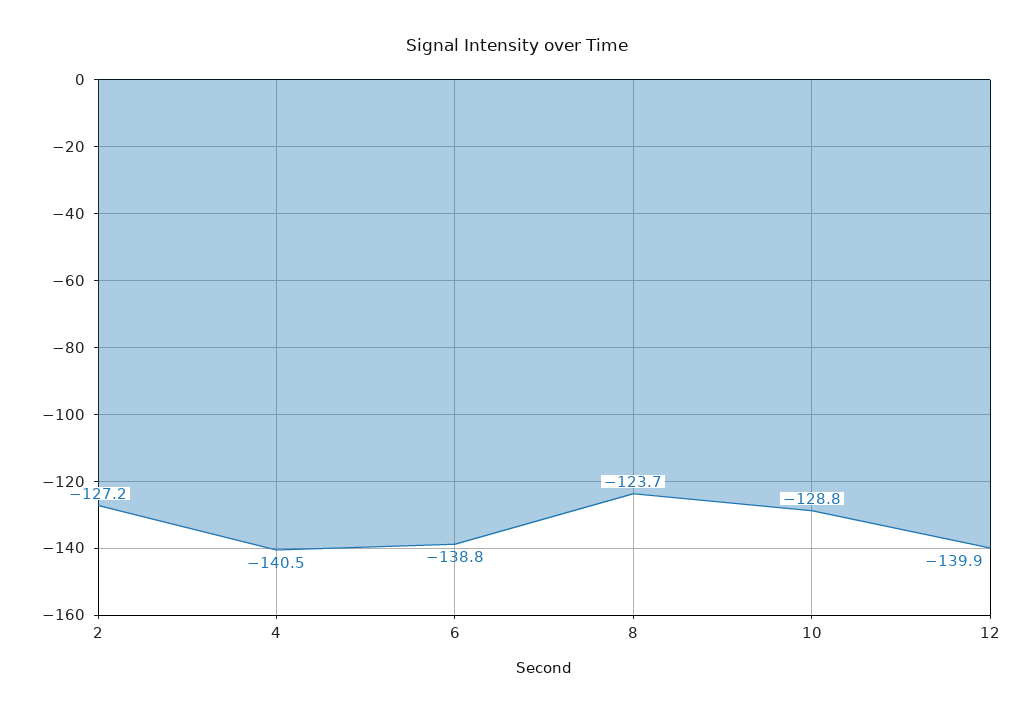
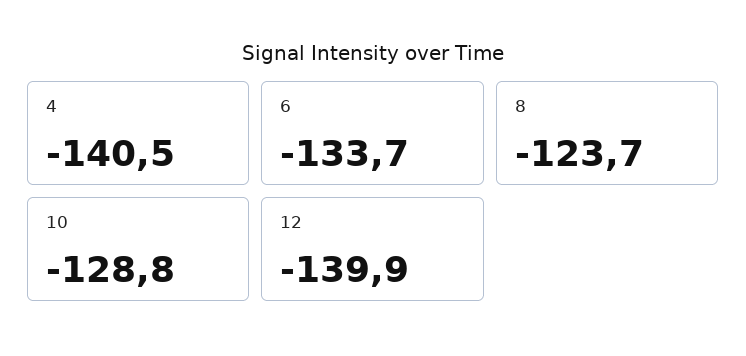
2: -127.2 -> none
6: -138.8 -> -133.7

